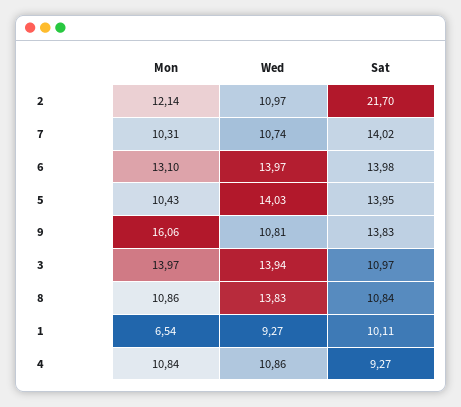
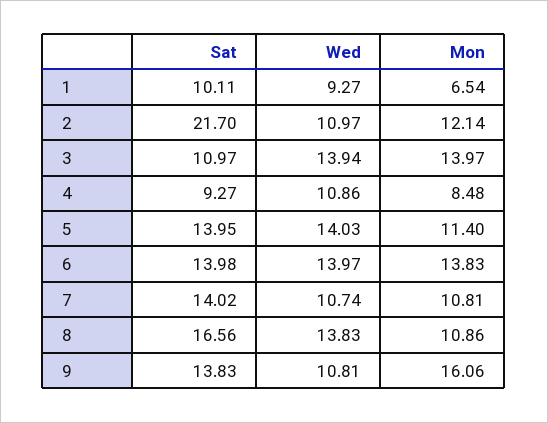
Mon, 7: 10.31 -> 10.81
Mon, 6: 13.1 -> 13.83
Mon, 5: 10.43 -> 11.4
Sat, 8: 10.84 -> 16.56
Mon, 4: 10.84 -> 8.48

